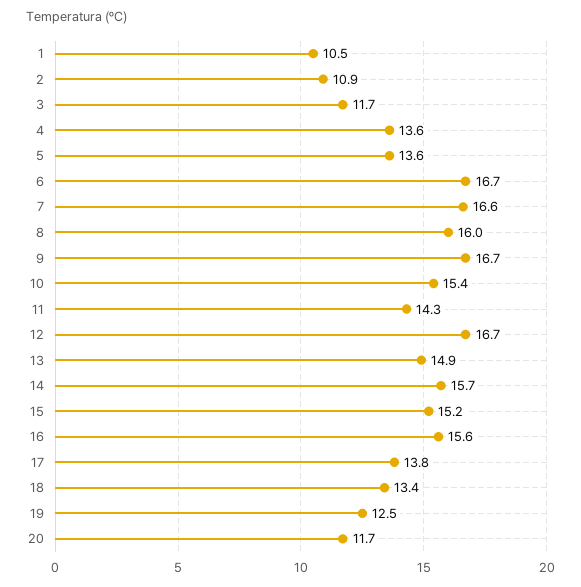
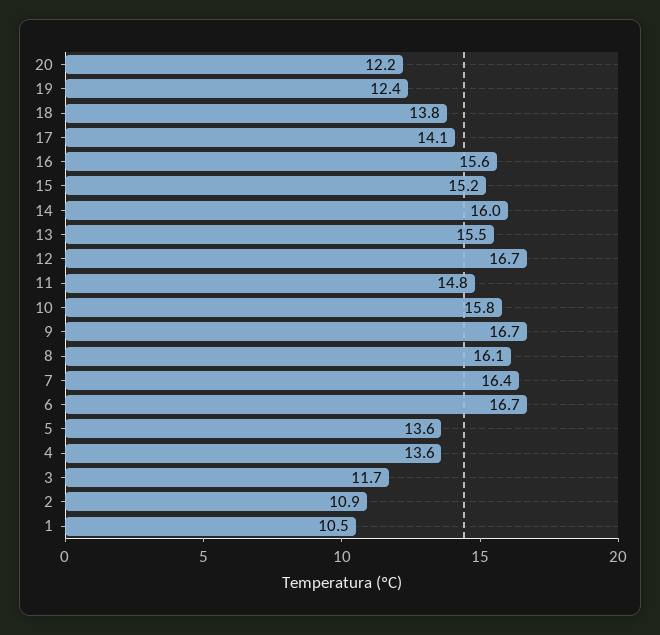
7: 16.6 -> 16.4
8: 16 -> 16.1
10: 15.4 -> 15.8
11: 14.3 -> 14.8
13: 14.9 -> 15.5
14: 15.7 -> 16
17: 13.8 -> 14.1
18: 13.4 -> 13.8
19: 12.5 -> 12.4
20: 11.7 -> 12.2

